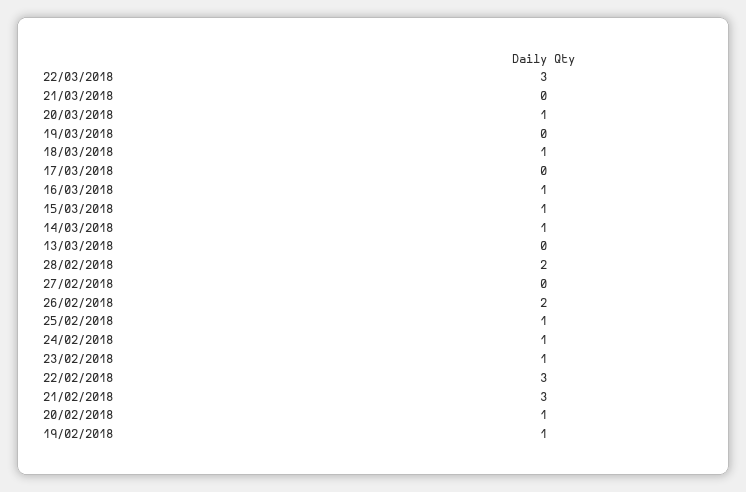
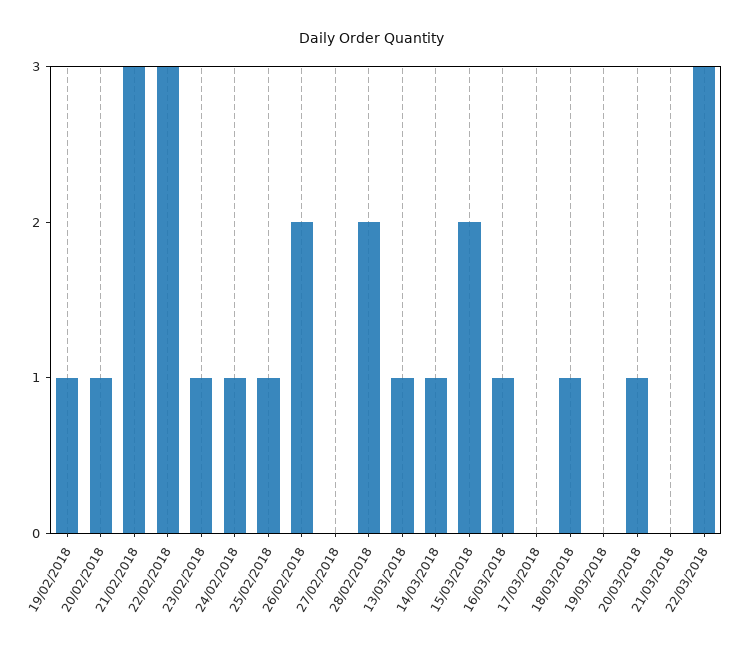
15/03/2018: 1 -> 2
13/03/2018: 0 -> 1

